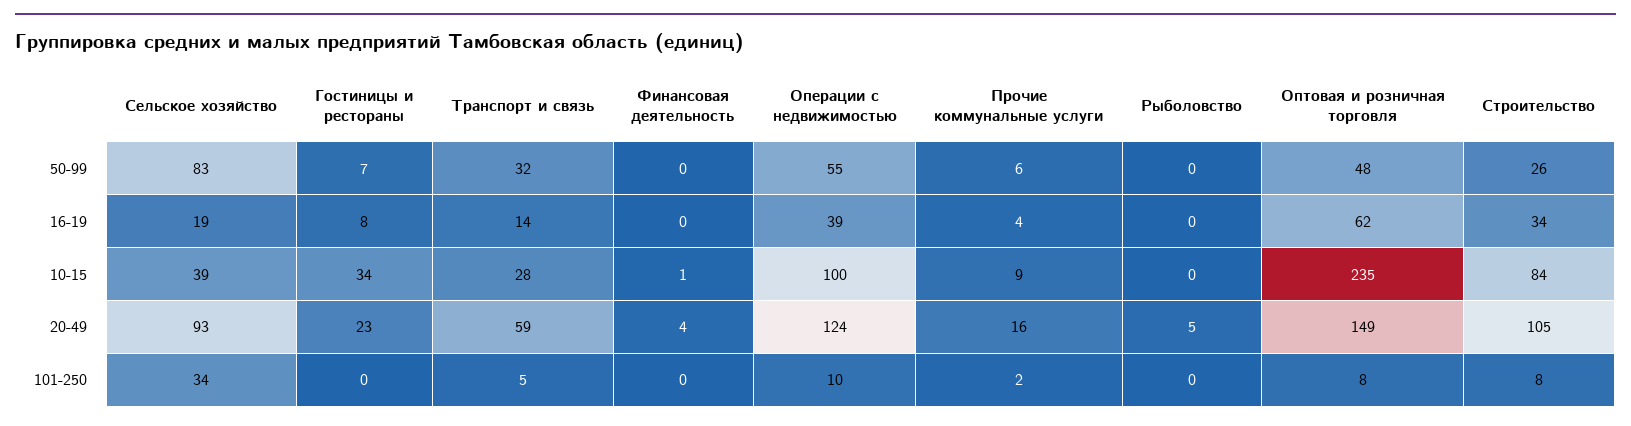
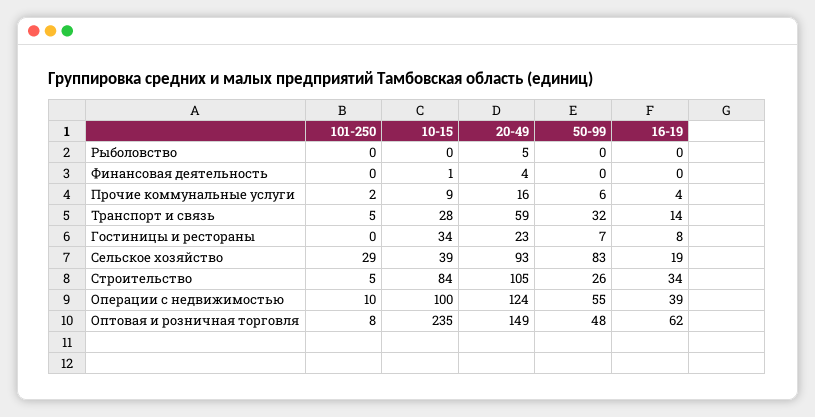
Сельское хозяйство, 101-250: 34 -> 29
Строительство, 101-250: 8 -> 5

